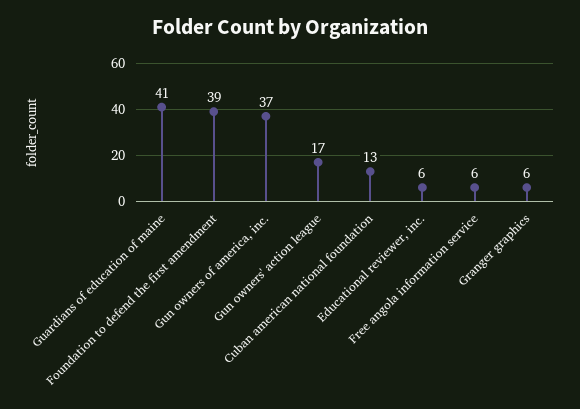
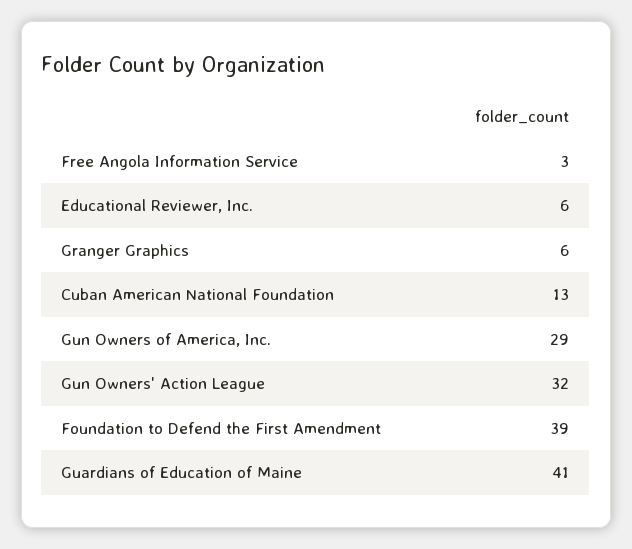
Gun owners of america, inc.: 37 -> 29
Gun owners' action league: 17 -> 32
Free angola information service: 6 -> 3

